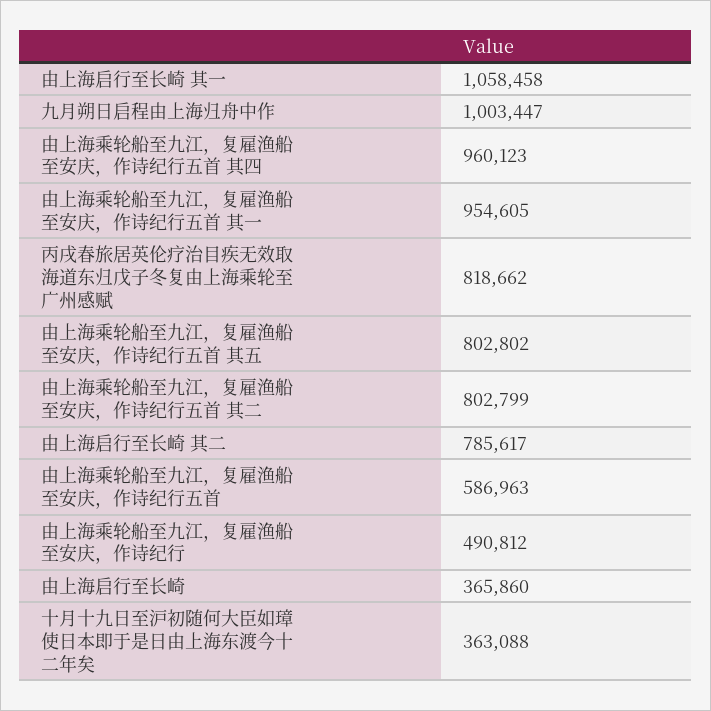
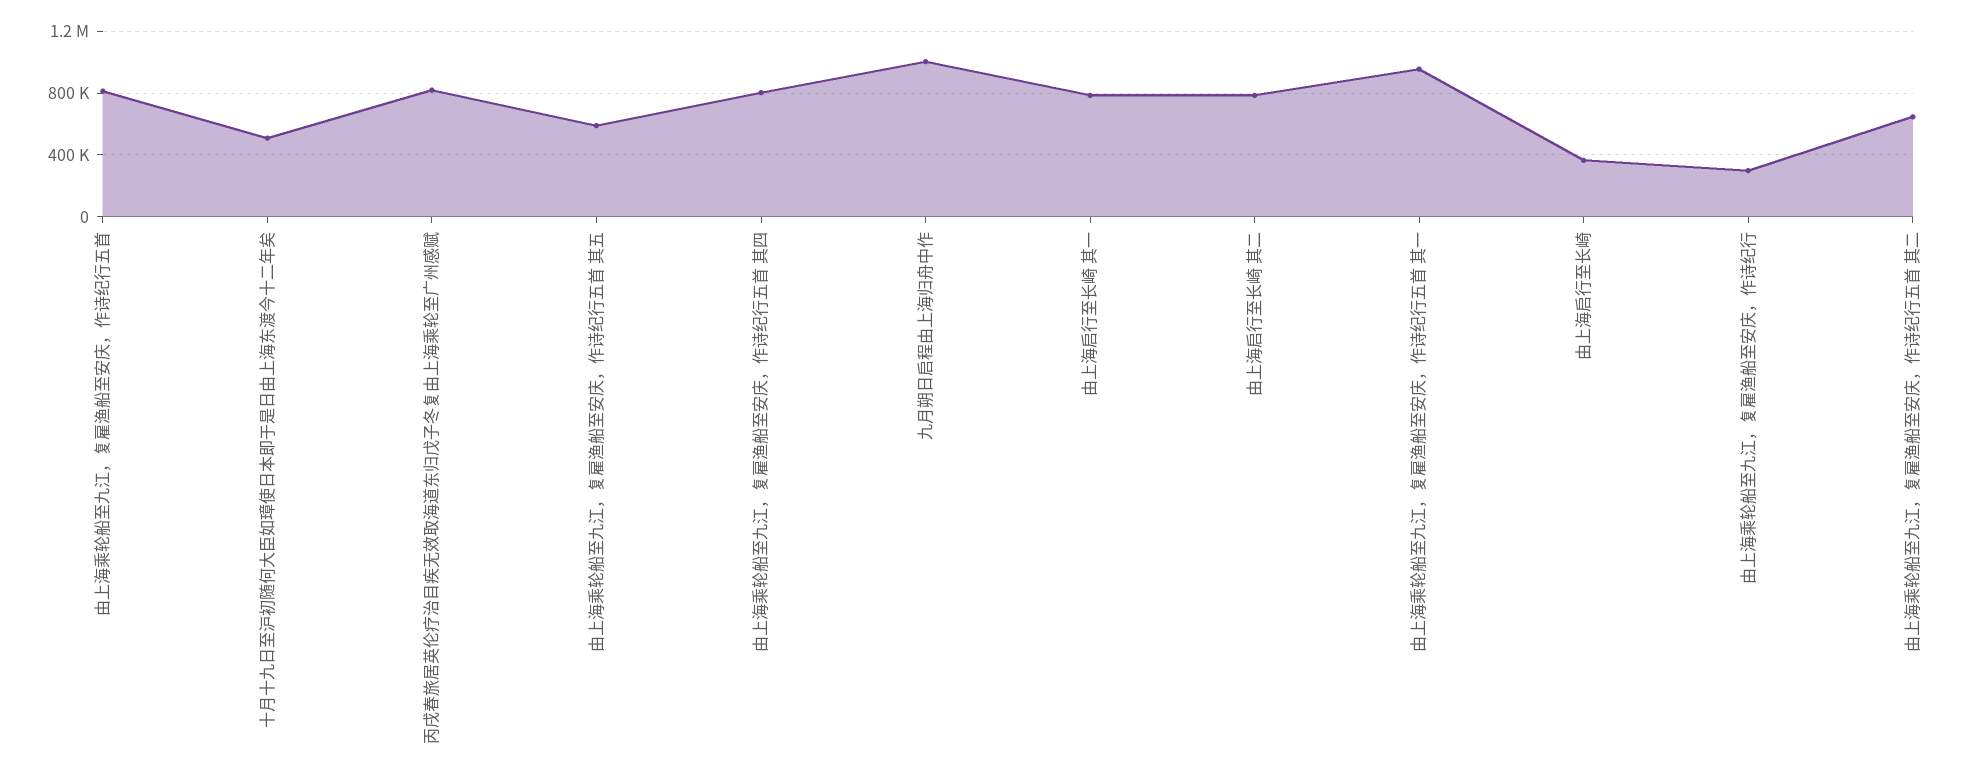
由上海启行至长崎 其一: 1058458 -> 800000
由上海乘轮船至九江，复雇渔船至安庆，作诗纪行五首 其四: 960123 -> 800000
由上海乘轮船至九江，复雇渔船至安庆，作诗纪行五首 其五: 802802 -> 600000
由上海乘轮船至九江，复雇渔船至安庆，作诗纪行五首 其二: 802799 -> 650000
由上海乘轮船至九江，复雇渔船至安庆，作诗纪行五首: 586963 -> 800000
由上海乘轮船至九江，复雇渔船至安庆，作诗纪行: 490812 -> 300000
十月十九日至沪初随何大臣如璋使日本即于是日由上海东渡今十二年矣: 363088 -> 500000

